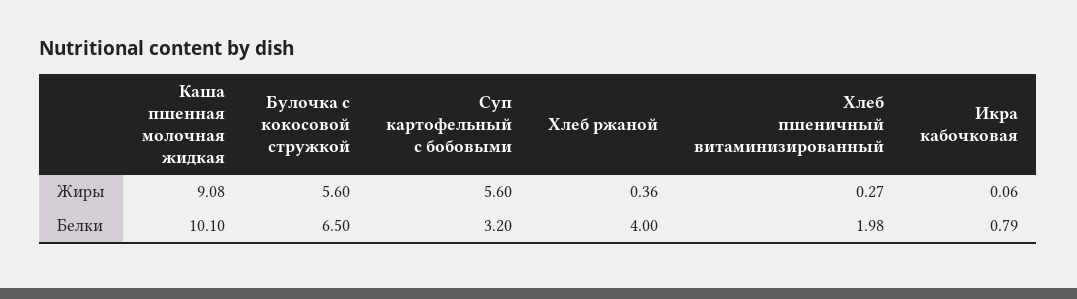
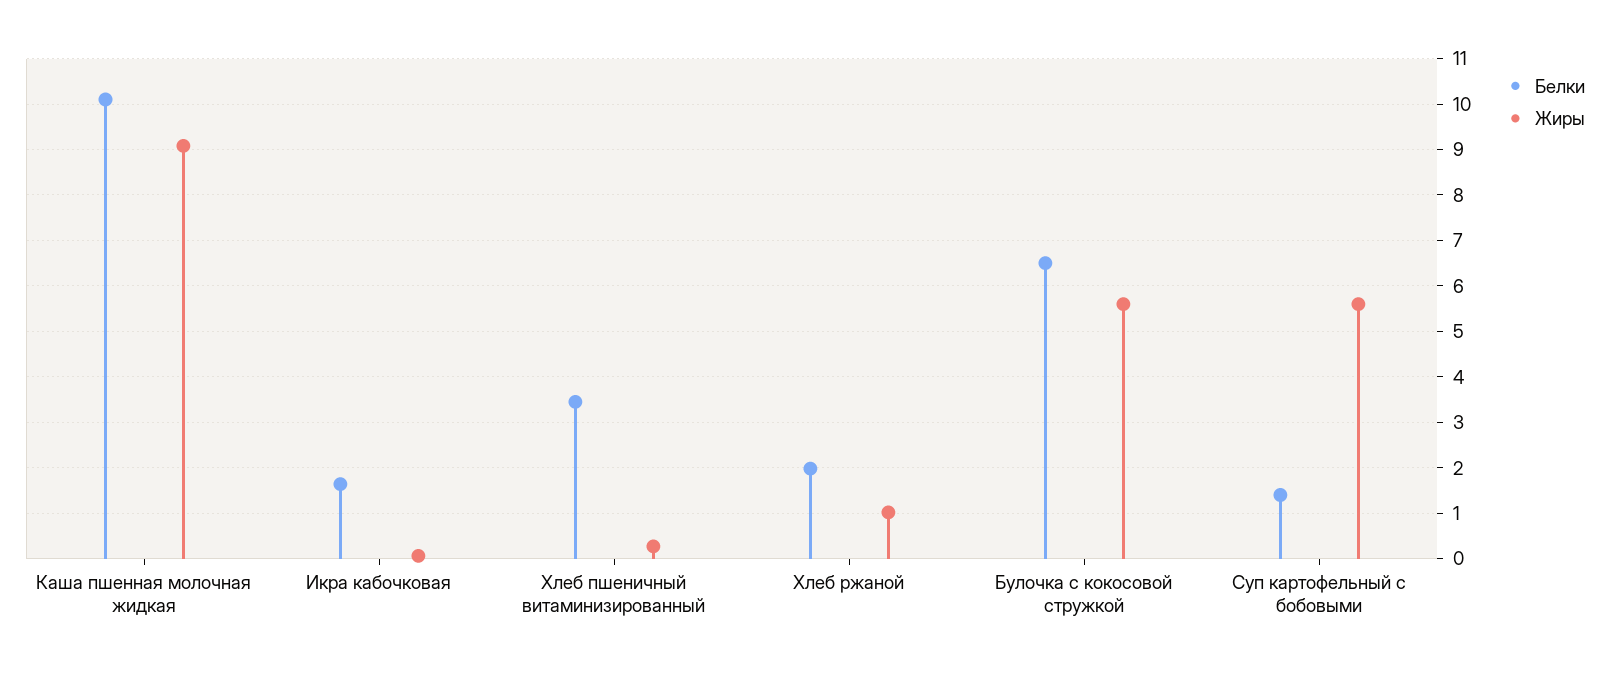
Жиры, Хлеб ржаной: 0.36 -> 1
Белки, Суп картофельный с бобовыми: 3.2 -> 1.4
Белки, Хлеб ржаной: 4 -> 2
Белки, Хлеб пшеничный витаминизированный: 1.98 -> 3.4
Белки, Икра кабочковая: 0.79 -> 1.6

